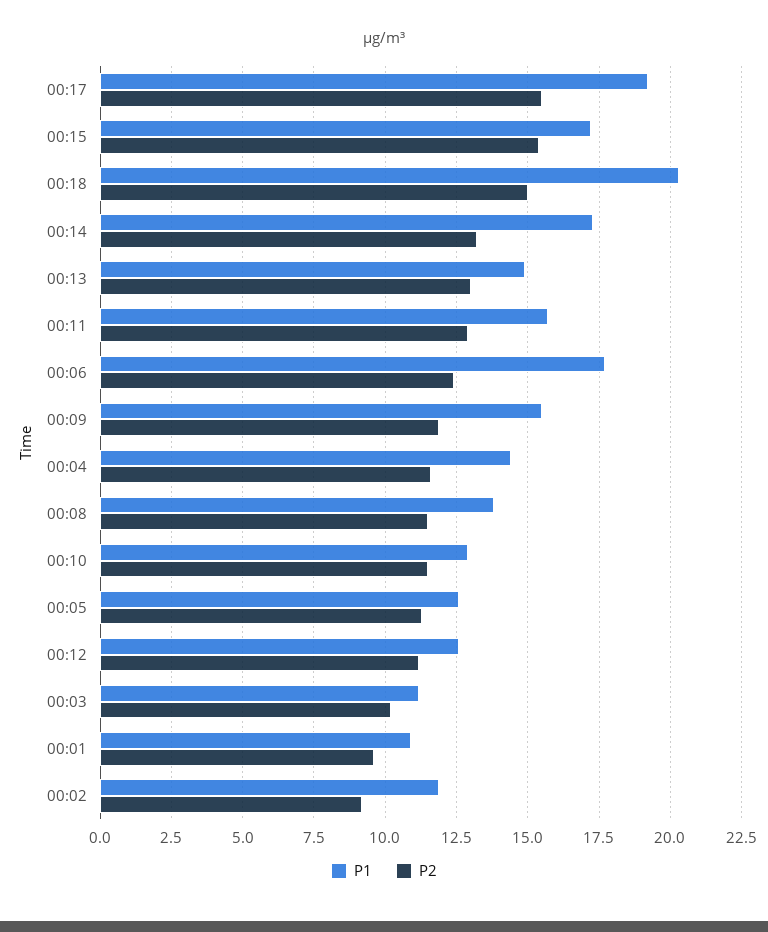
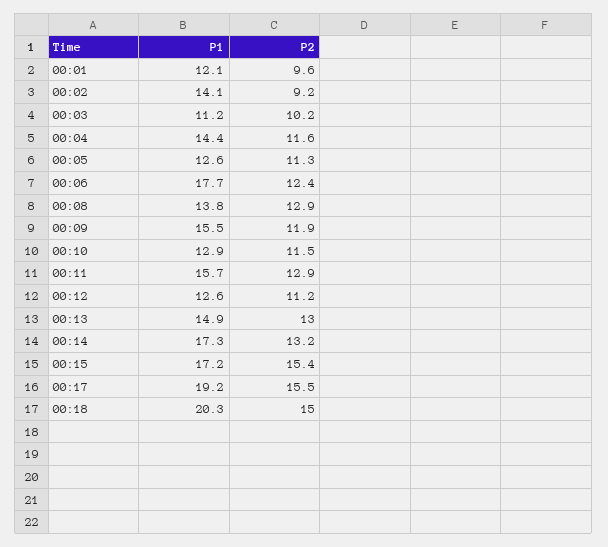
P2, 00:08: 11.5 -> 12.9
P1, 00:01: 11 -> 12.1
P1, 00:02: 12 -> 14.1

